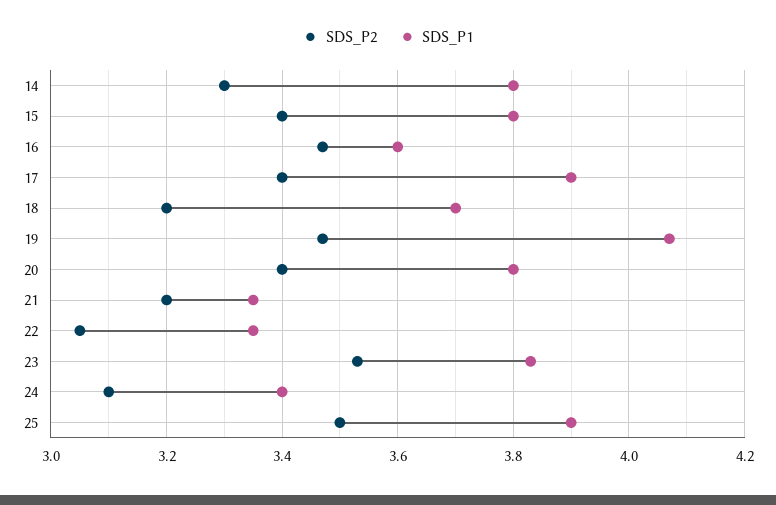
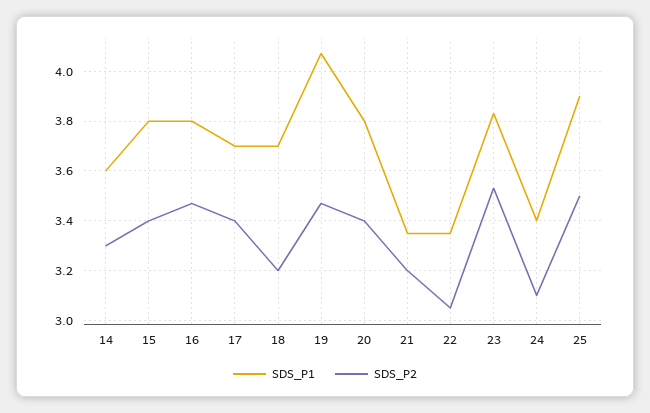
SDS_P1, 14: 3.8 -> 3.6
SDS_P1, 16: 3.6 -> 3.8
SDS_P1, 17: 3.9 -> 3.7

